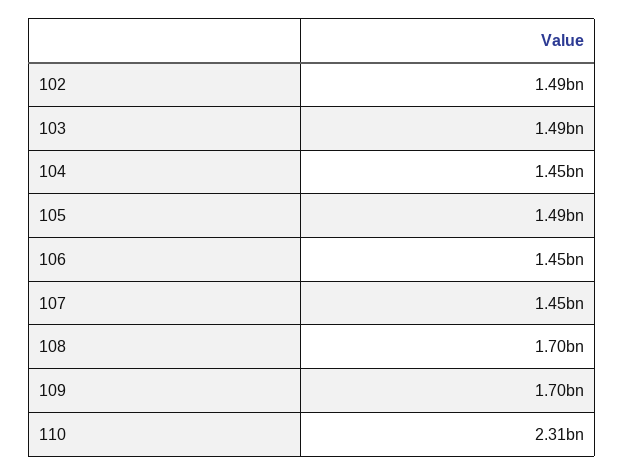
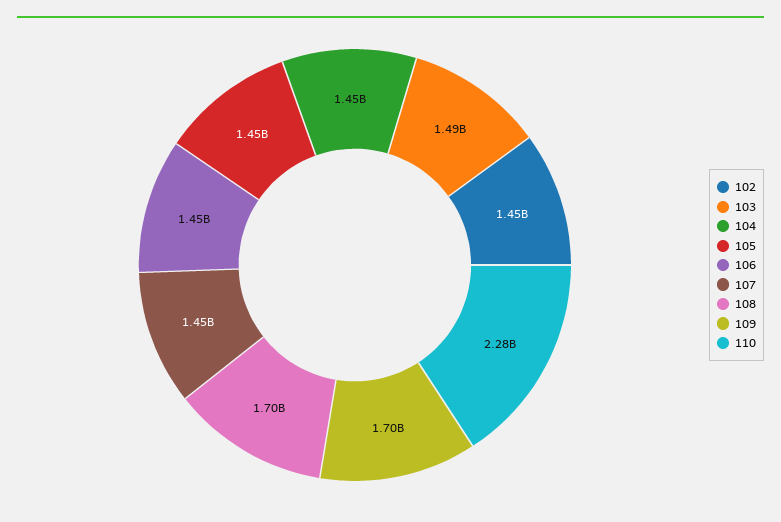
102: 1490000000 -> 1450000000
105: 1490000000 -> 1450000000
110: 2310000000 -> 2280000000

